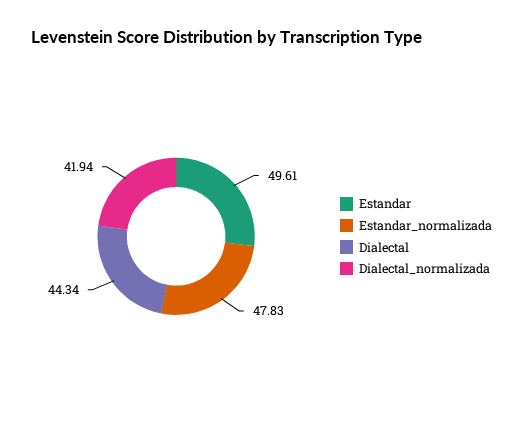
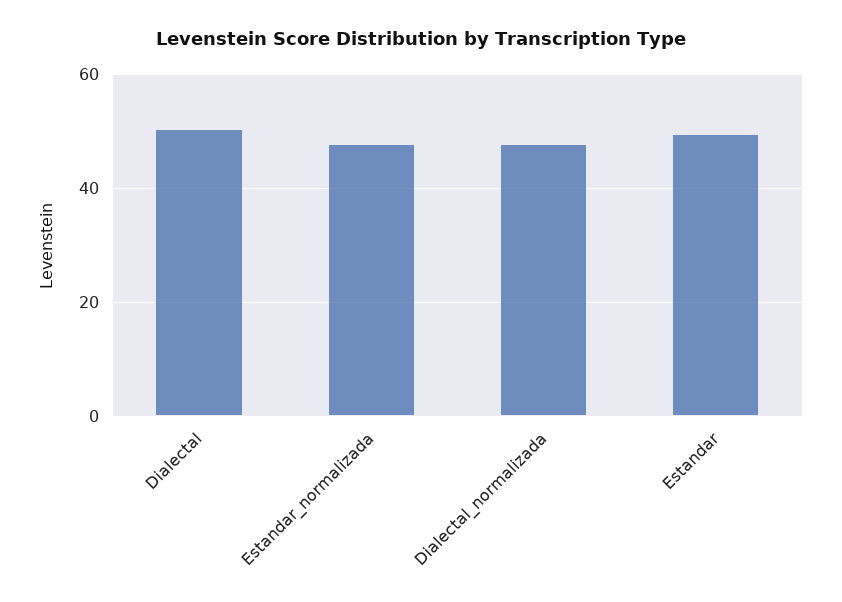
Dialectal: 44.34 -> 50
Dialectal_normalizada: 41.94 -> 48

